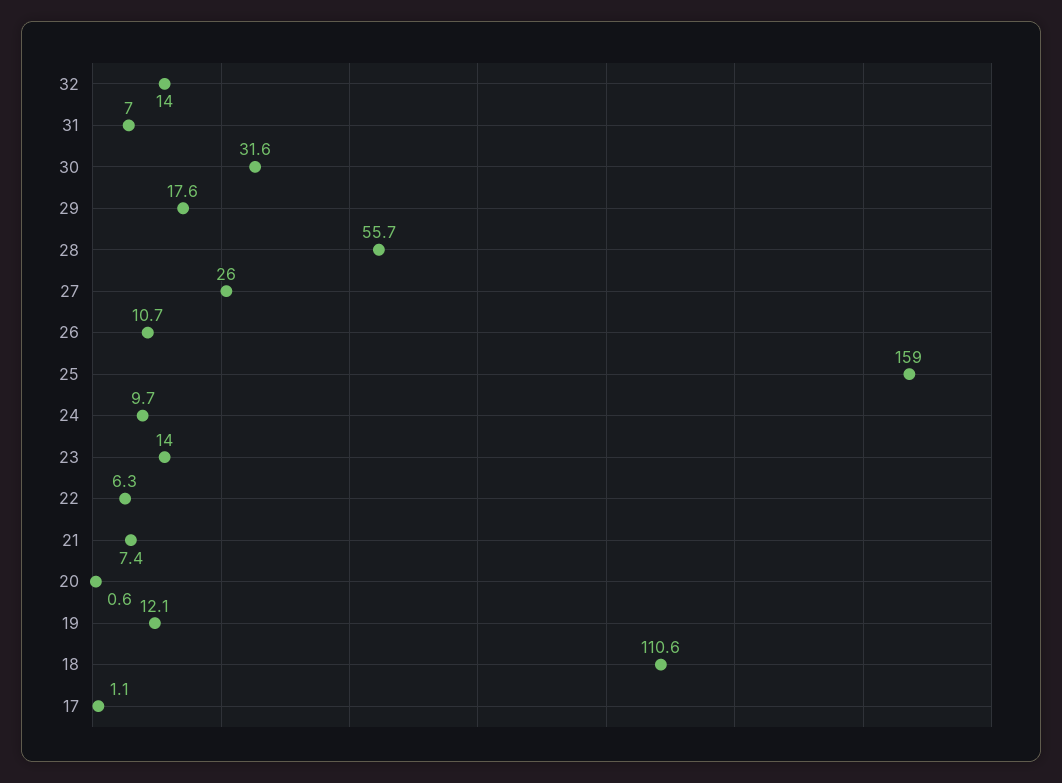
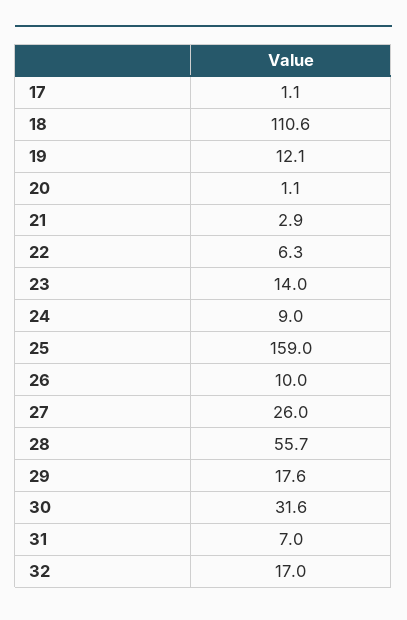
32: 14 -> 17
26: 10.7 -> 10
24: 9.7 -> 9
21: 7.4 -> 2.9
20: 0.6 -> 1.1

